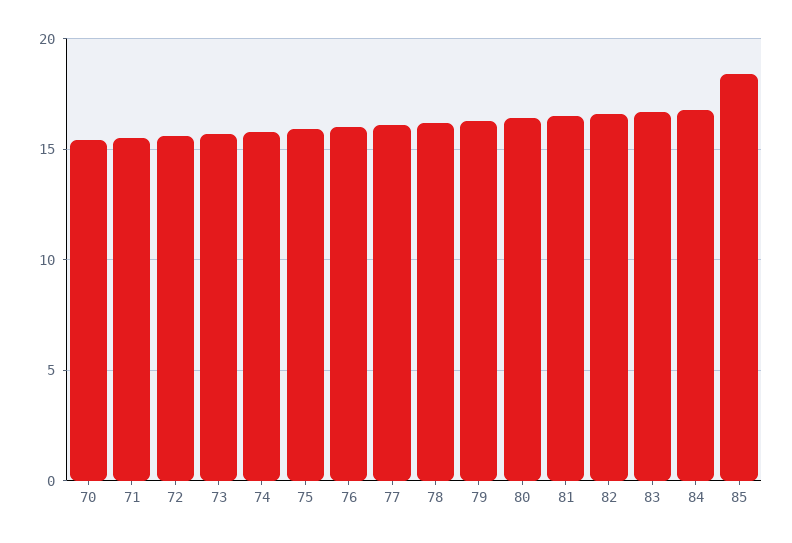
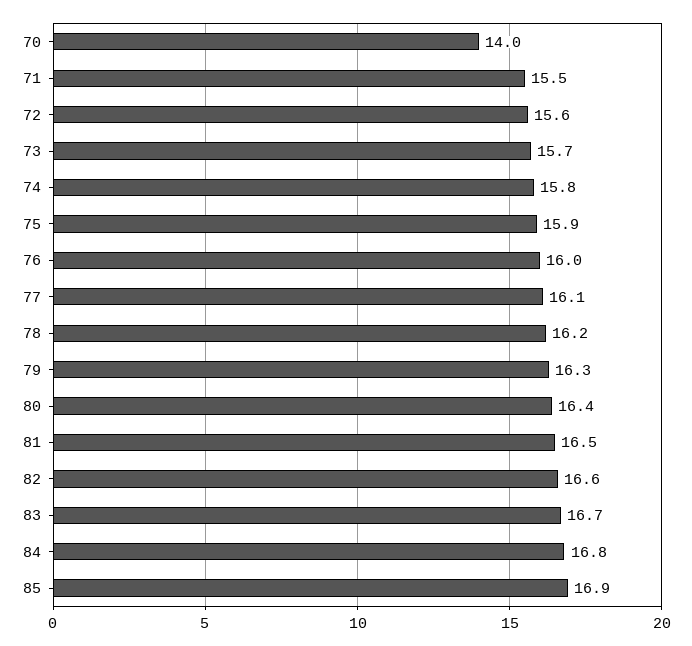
70: 15.5 -> 14
85: 18.5 -> 16.9

